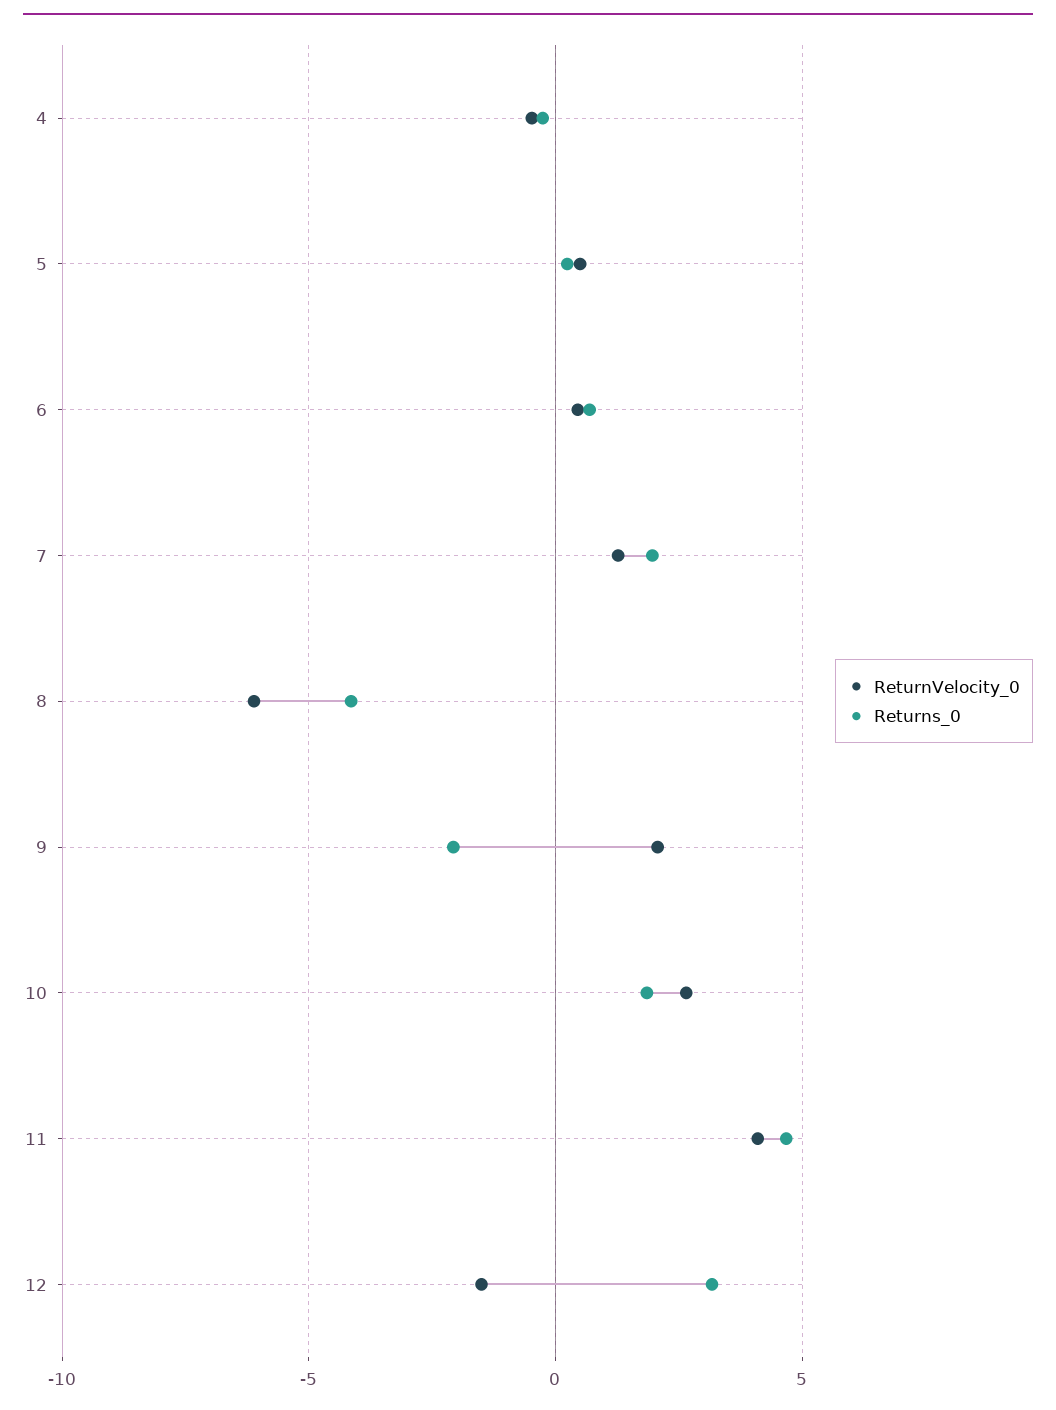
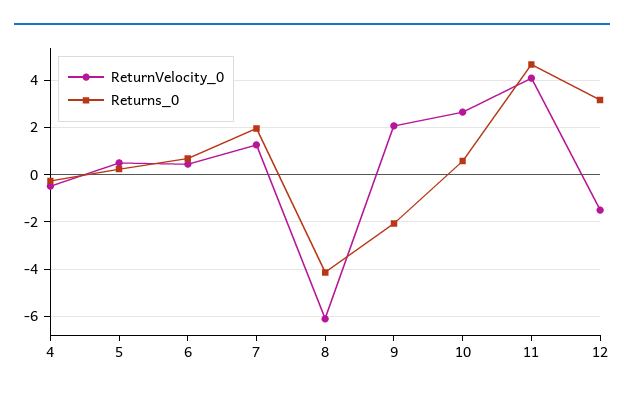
Returns_0, 10: 2 -> 0.5

